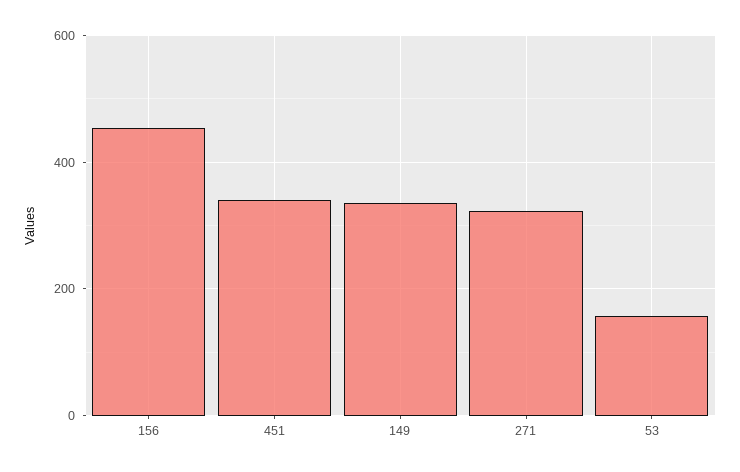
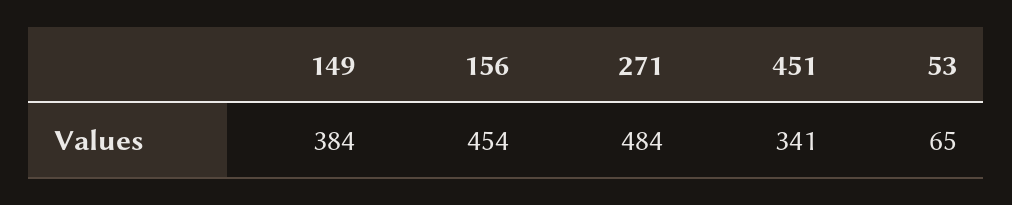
149: 340 -> 384
271: 320 -> 484
53: 160 -> 65

